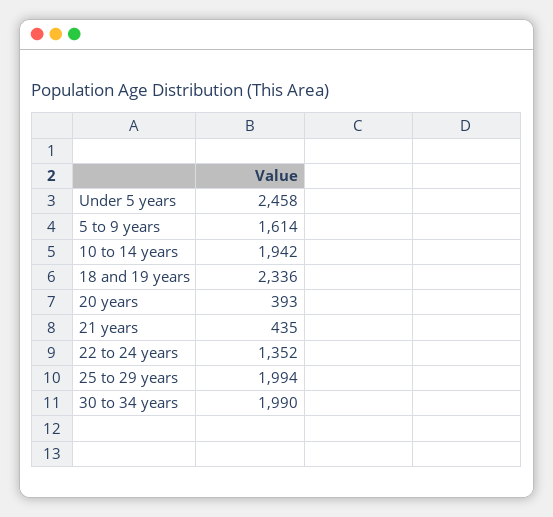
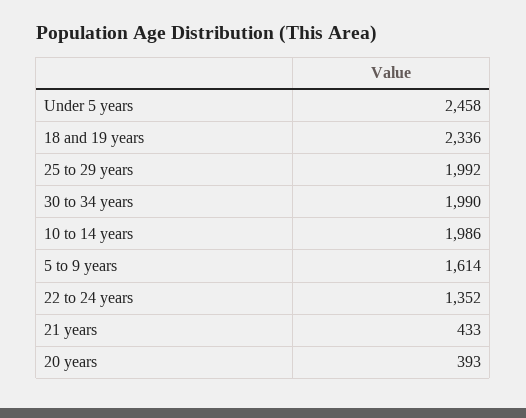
10 to 14 years: 1942 -> 1986
21 years: 435 -> 433
25 to 29 years: 1994 -> 1992

